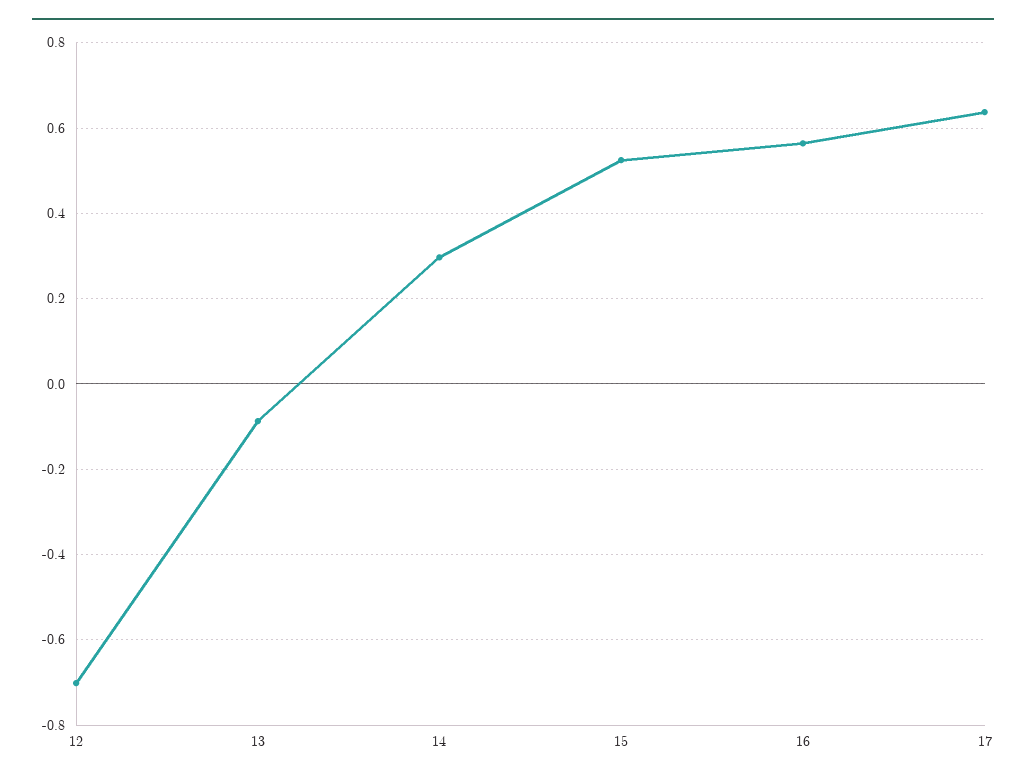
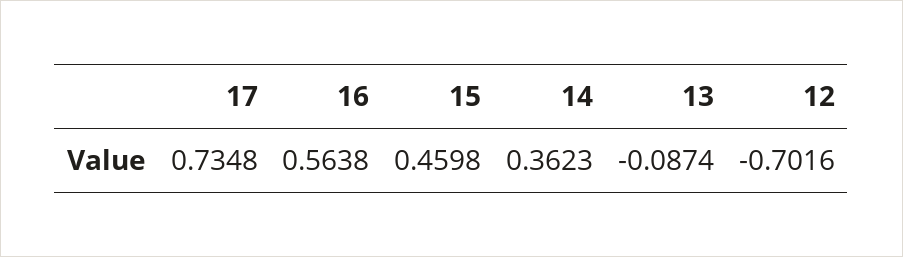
14: 0.3 -> 0.3623
15: 0.52 -> 0.4598
17: 0.64 -> 0.7348

